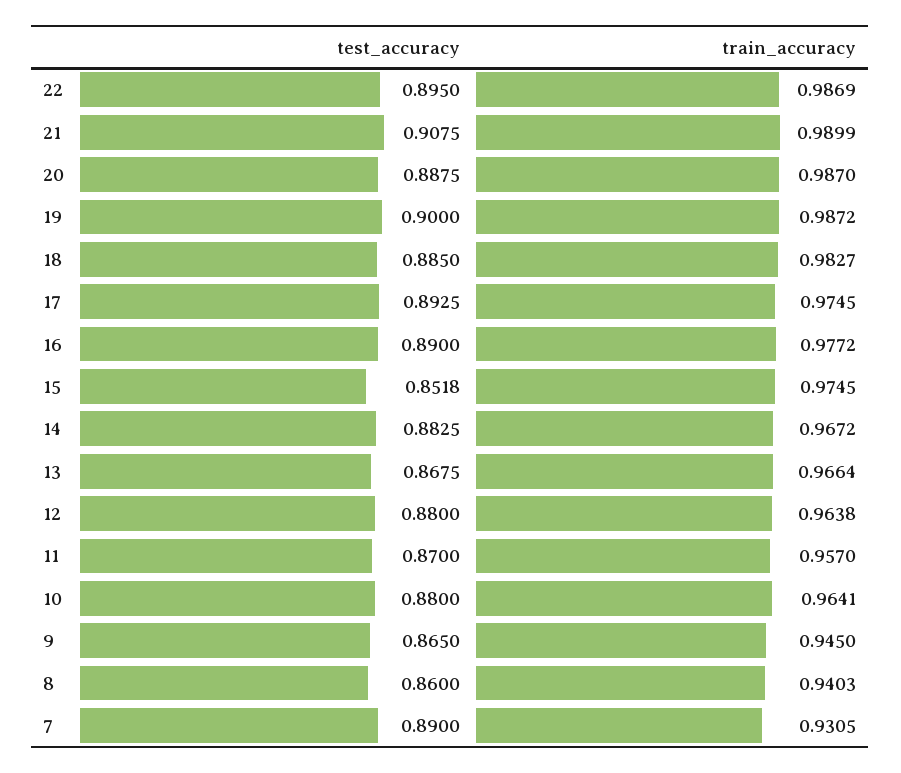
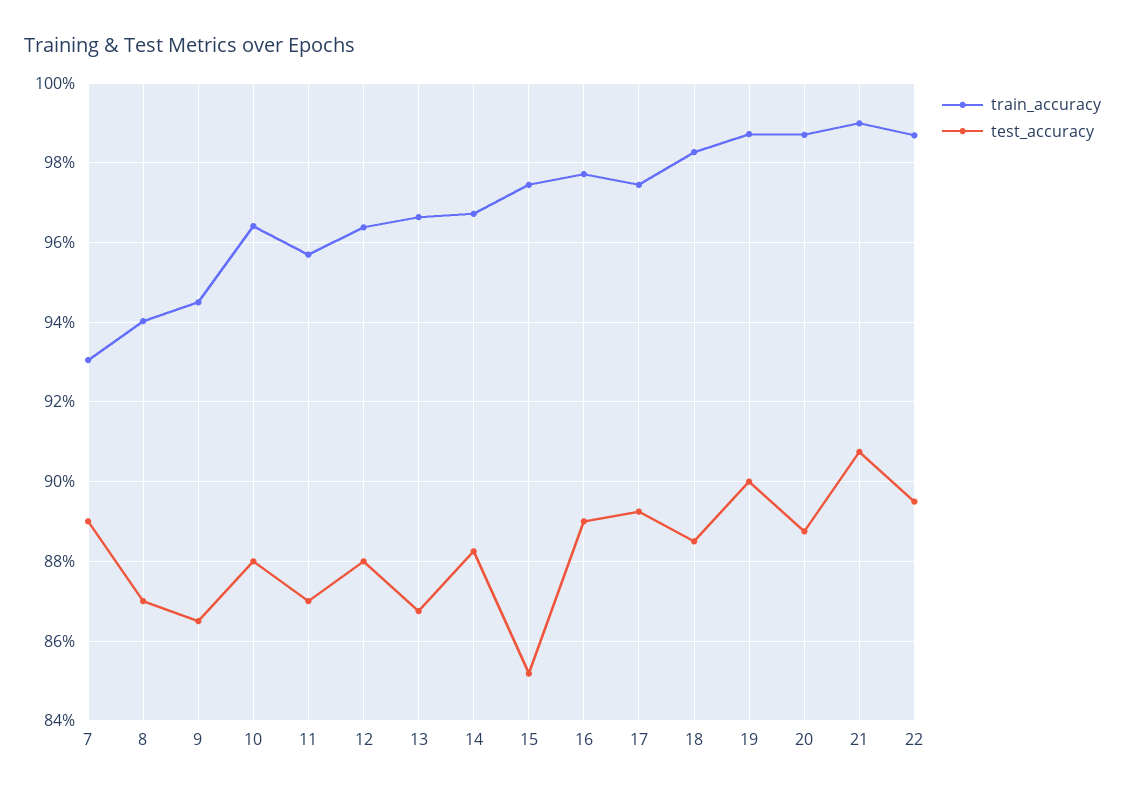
test_accuracy, 8: 0.86 -> 0.87

